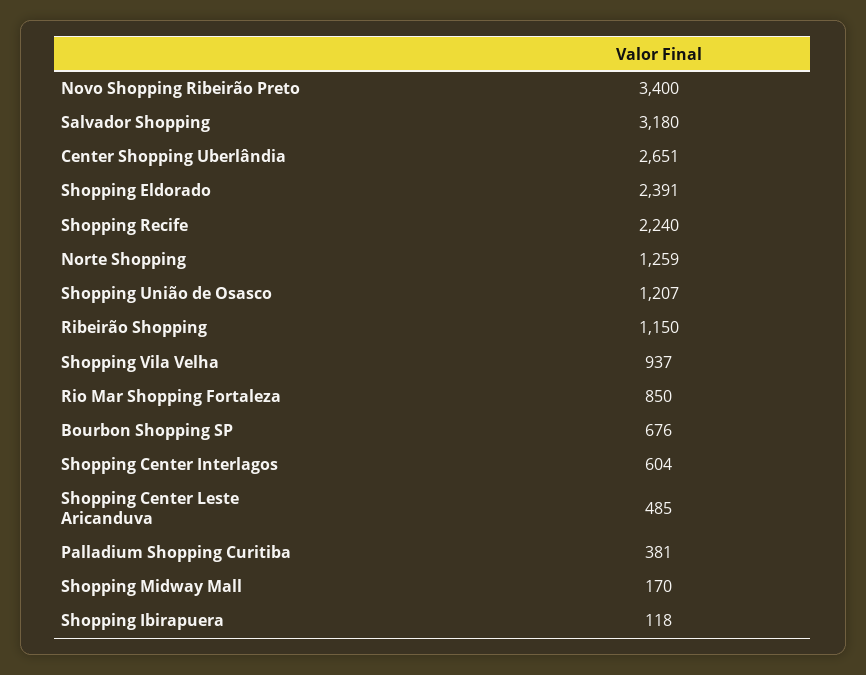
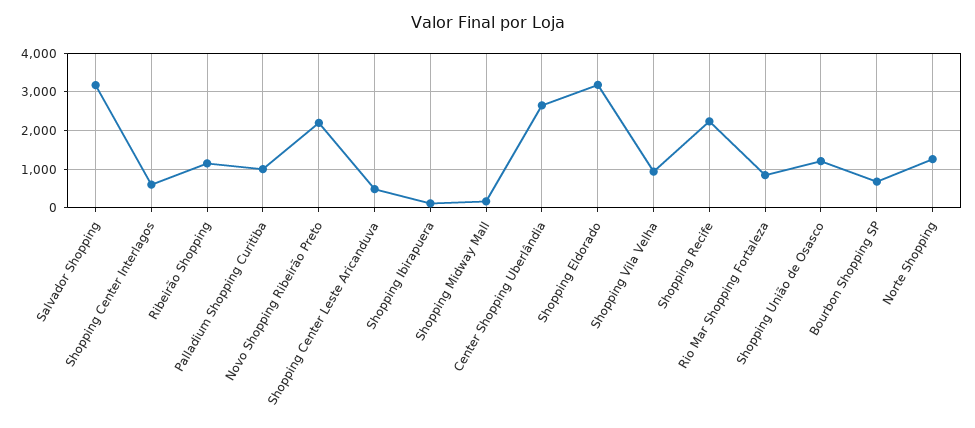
Novo Shopping Ribeirão Preto: 3400 -> 2200
Shopping Eldorado: 2391 -> 3200
Palladium Shopping Curitiba: 381 -> 1000

